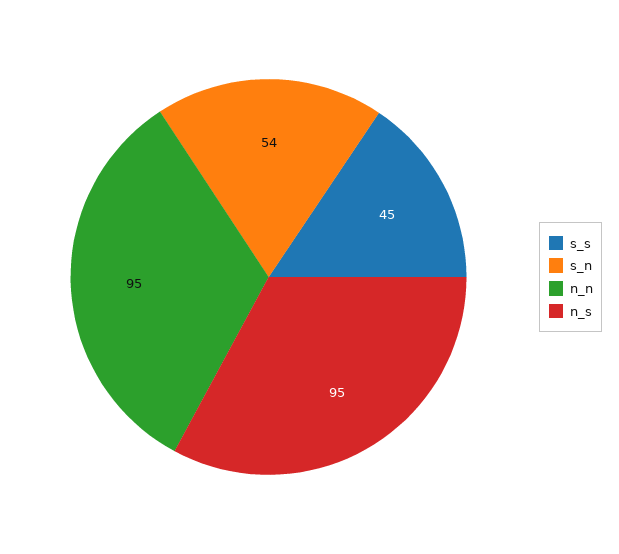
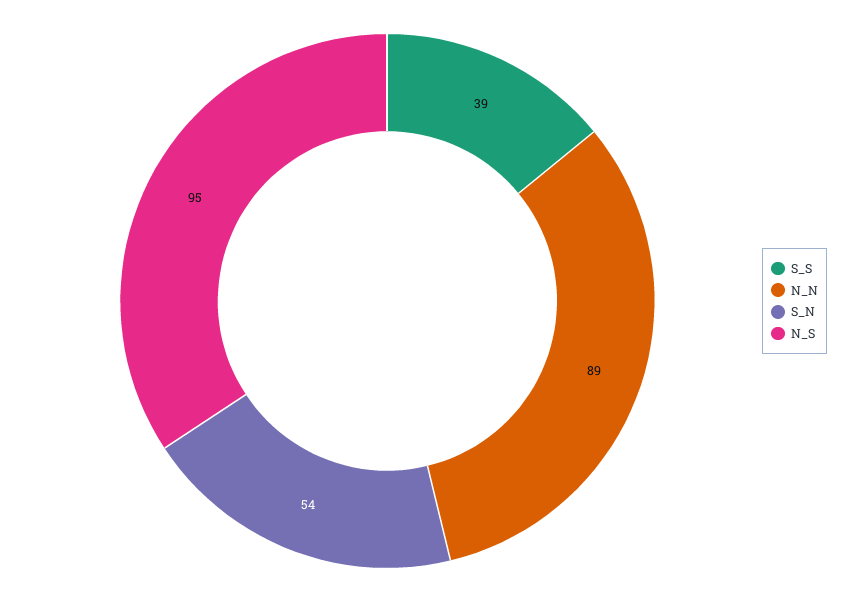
s_s: 45 -> 39
n_n: 95 -> 89

